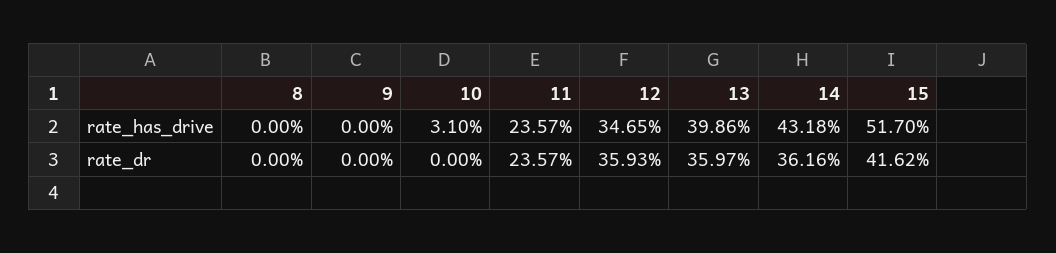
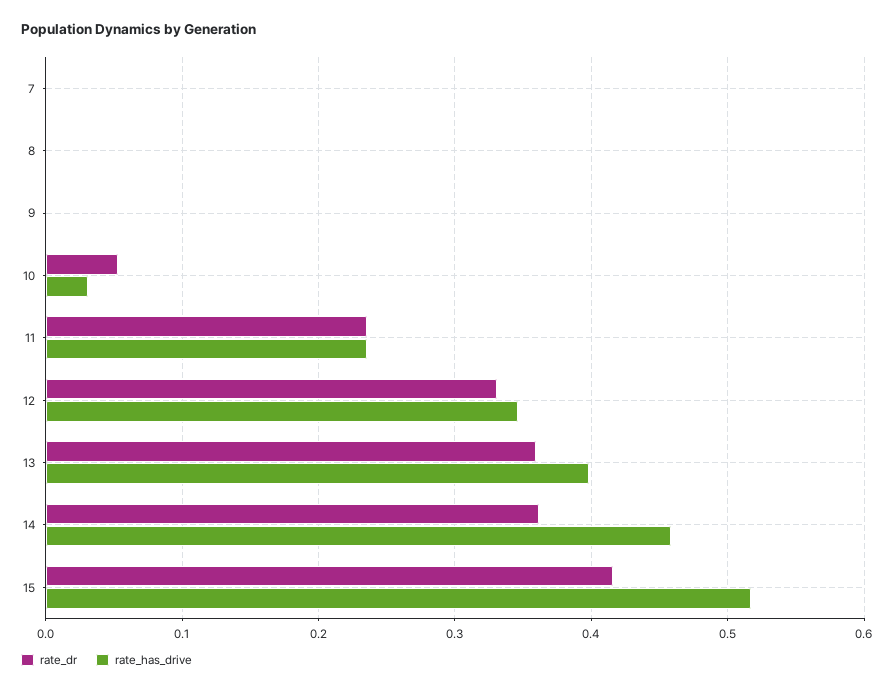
rate_has_drive, 14: 0.4318 -> 0.46
rate_dr, 10: 0 -> 0.05
rate_dr, 12: 0.3593 -> 0.33
rate_dr, 7: none -> 0
rate_has_drive, 7: none -> 0

